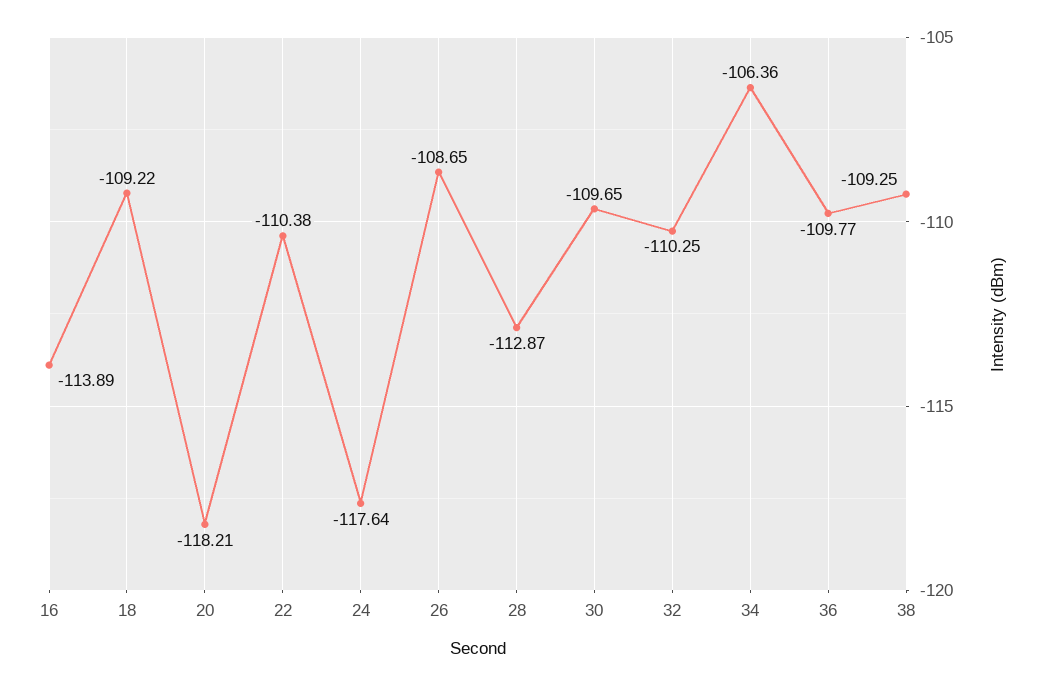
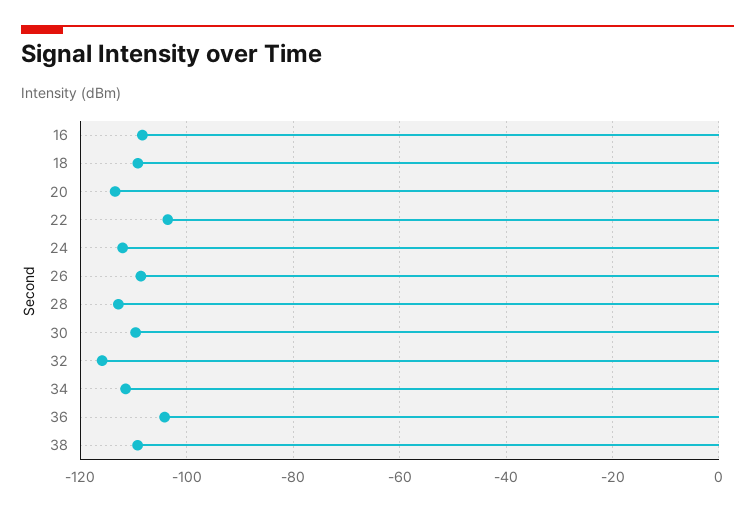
16: -113.89 -> -108
20: -118.21 -> -114
22: -110.38 -> -104
24: -117.64 -> -112
32: -110.25 -> -116
34: -106.36 -> -112
36: -109.77 -> -104

